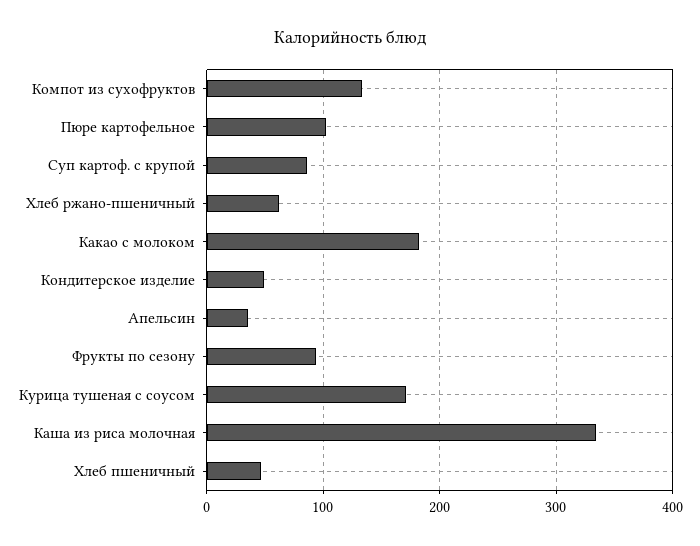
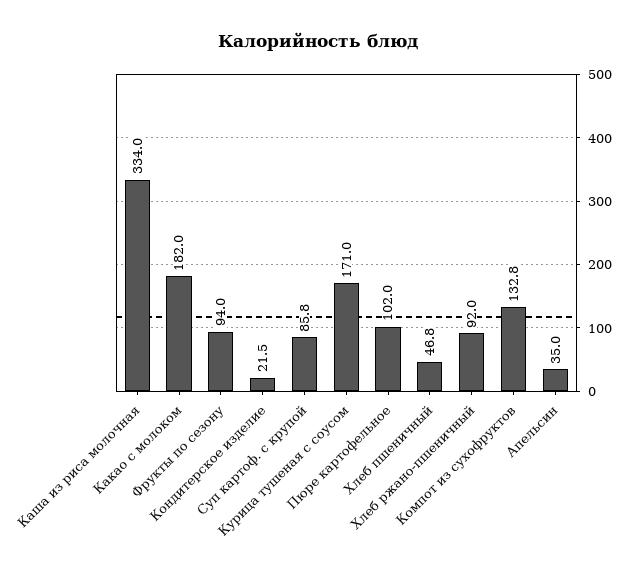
Хлеб ржано-пшеничный: 60 -> 92
Кондитерское изделие: 50 -> 21.5

